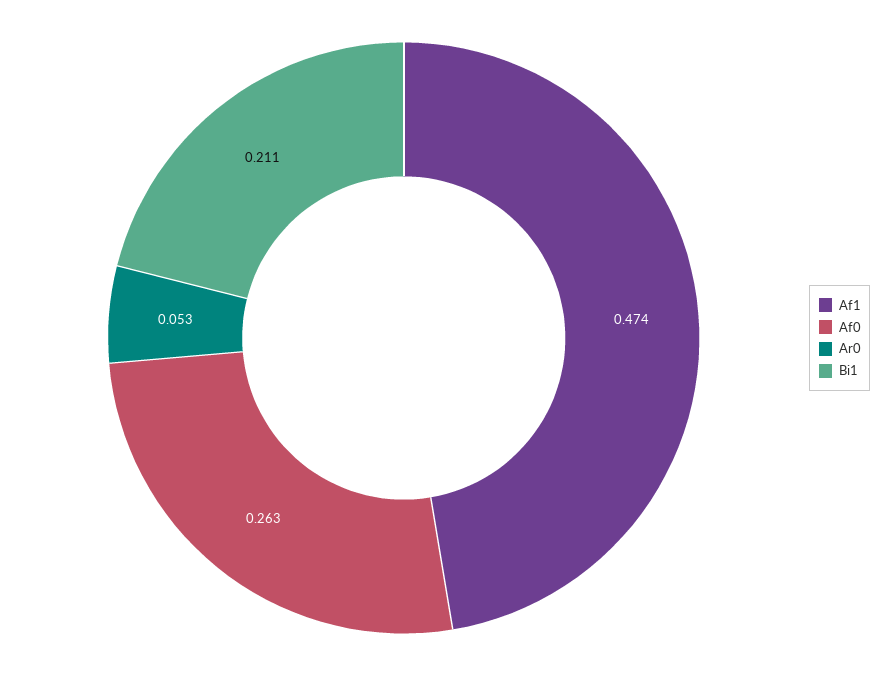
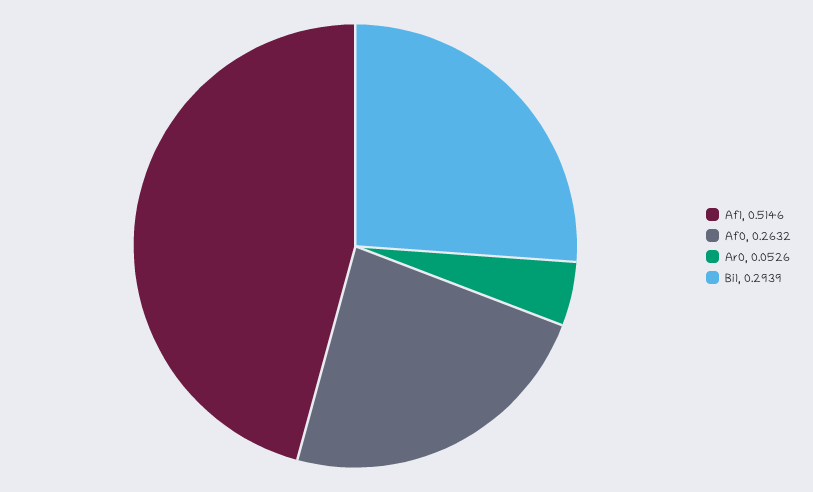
Af1: 0.474 -> 0.5146
Bi1: 0.211 -> 0.2939

